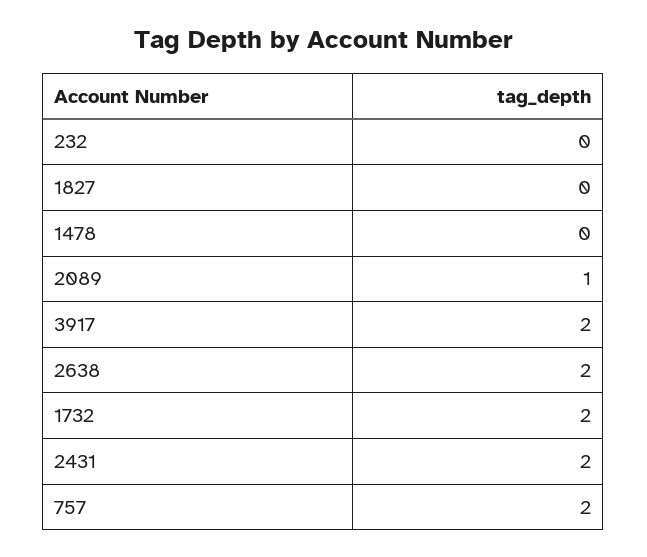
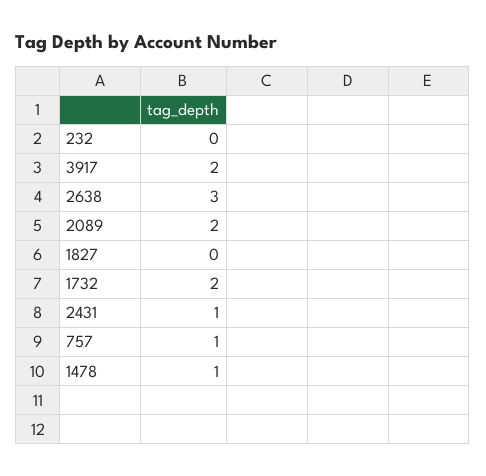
1478: 0 -> 1
2089: 1 -> 2
2638: 2 -> 3
2431: 2 -> 1
757: 2 -> 1

